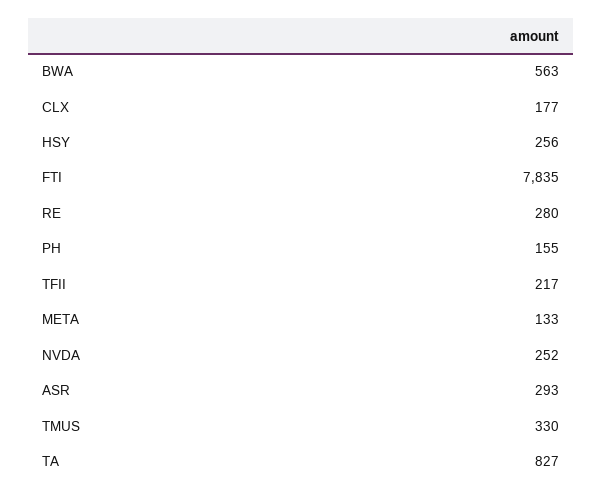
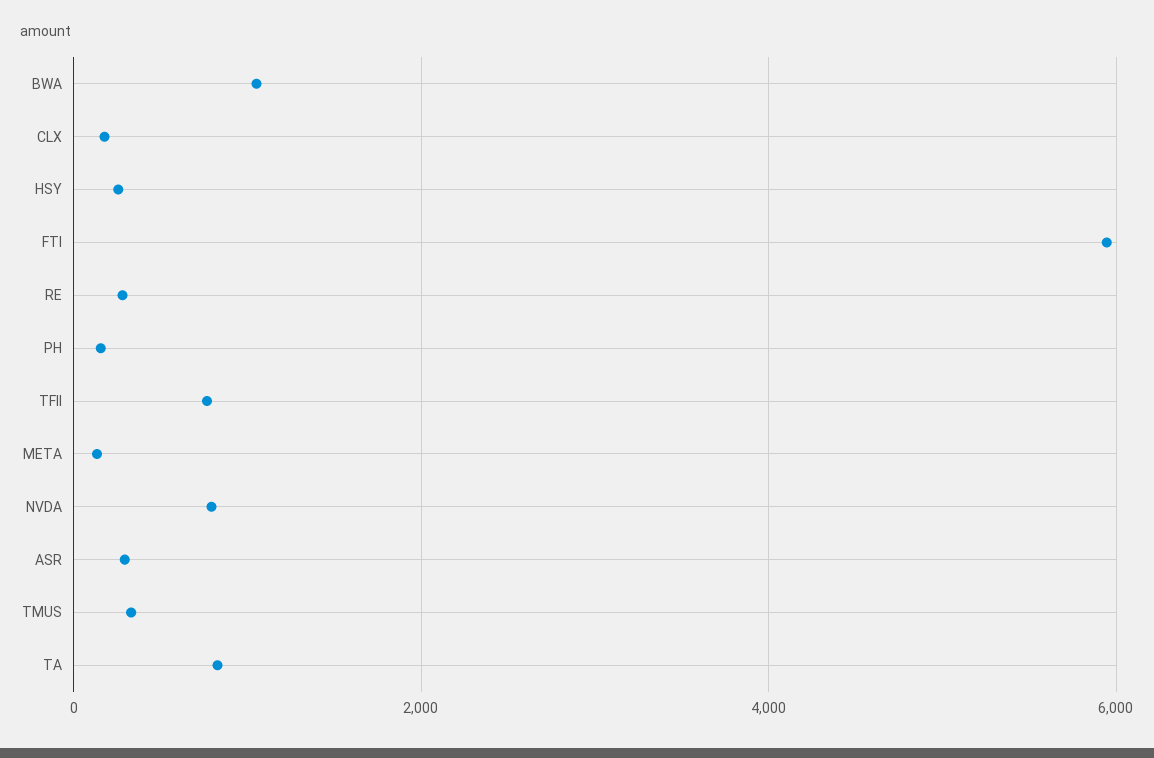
BWA: 563 -> 1000
FTI: 7835 -> 6000
TFII: 217 -> 800
NVDA: 252 -> 800

